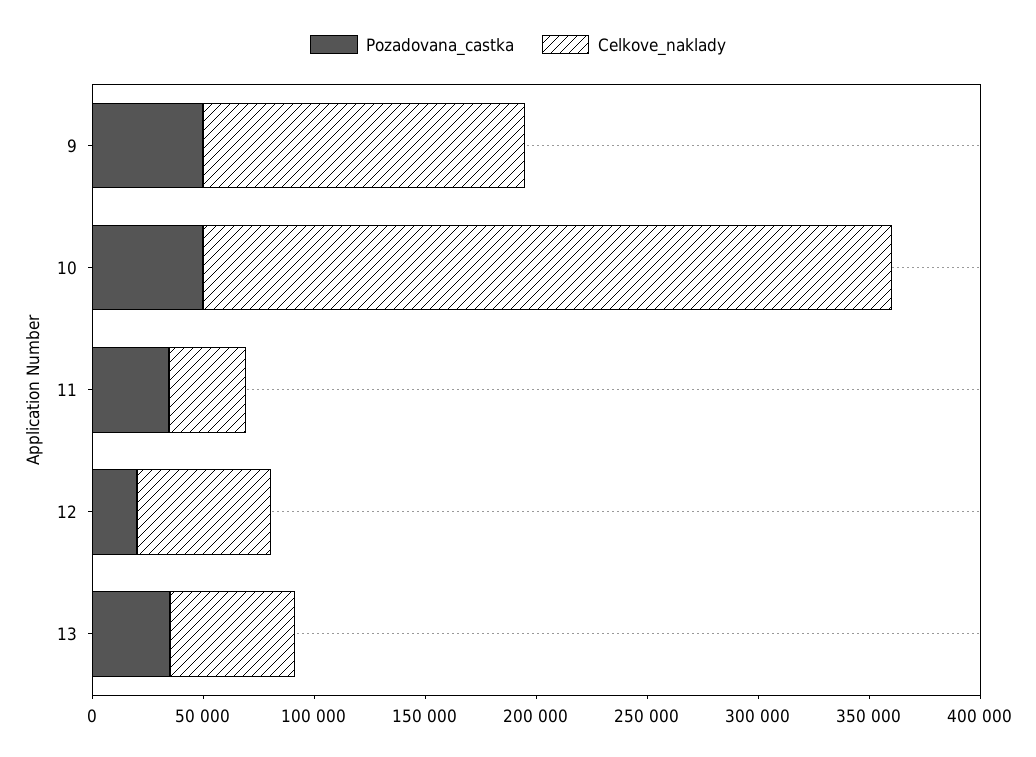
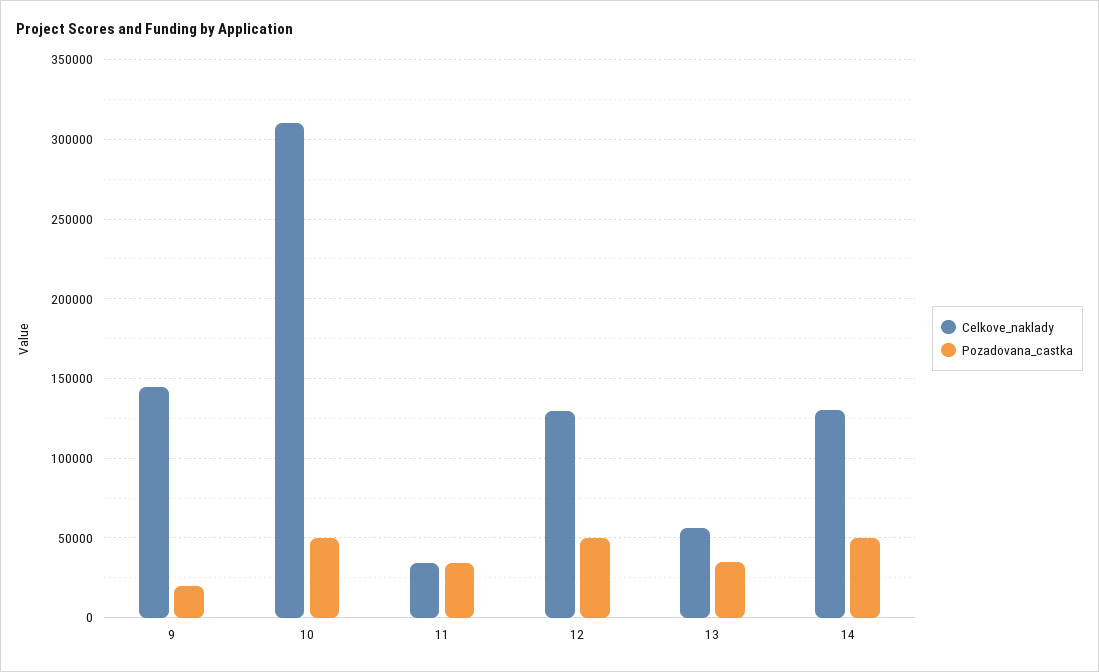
Pozadovana_castka, 9: 50000 -> 20000
Pozadovana_castka, 12: 20000 -> 50000
Celkove_naklady, 12: 60000 -> 130000
Celkove_naklady, 14: none -> 130000
Pozadovana_castka, 14: none -> 50000

